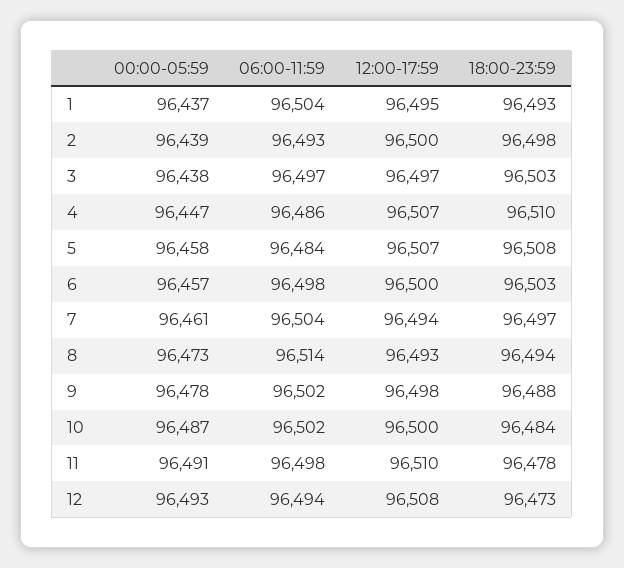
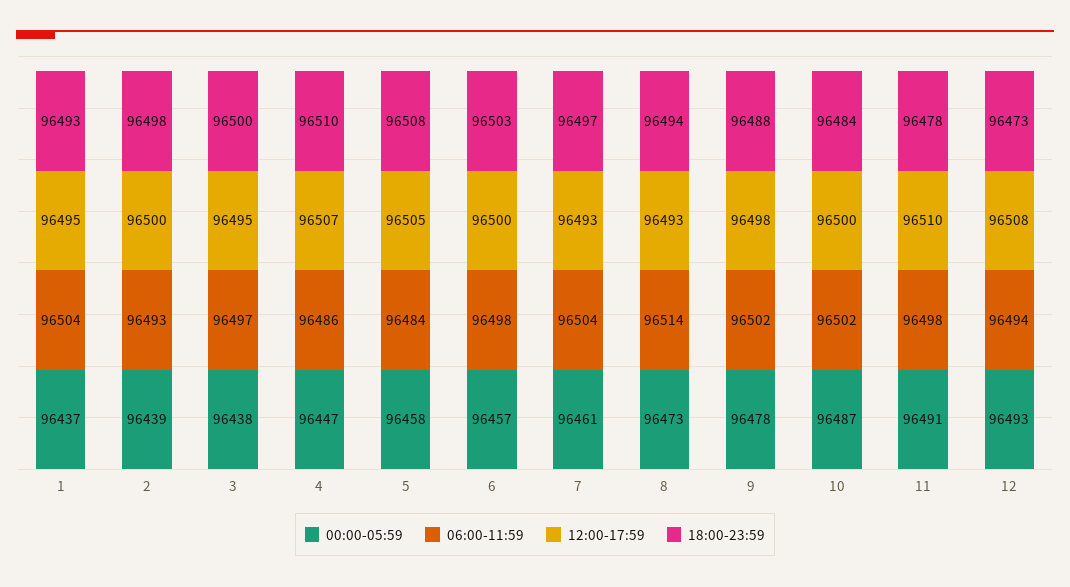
12:00-17:59, 3: 96497 -> 96495
18:00-23:59, 3: 96503 -> 96500
12:00-17:59, 5: 96507 -> 96505
12:00-17:59, 7: 96494 -> 96493

